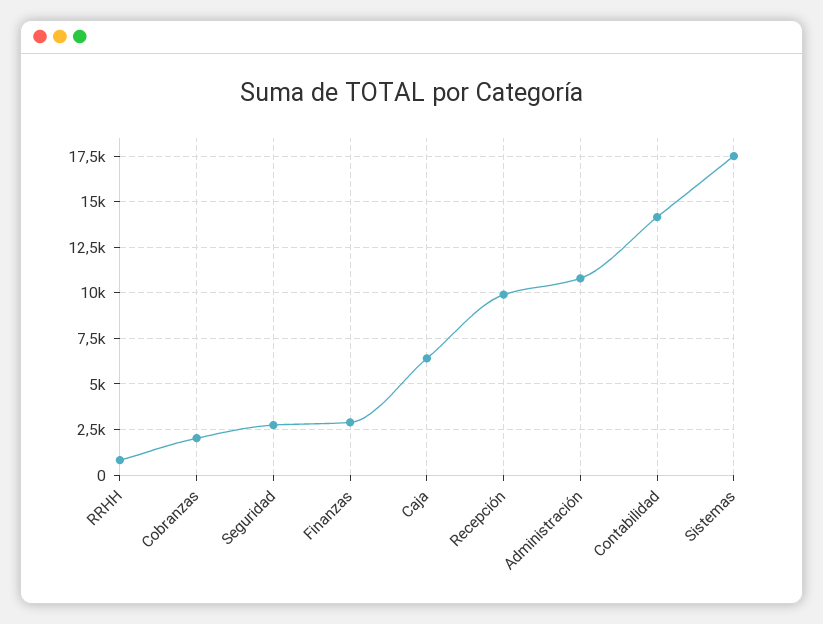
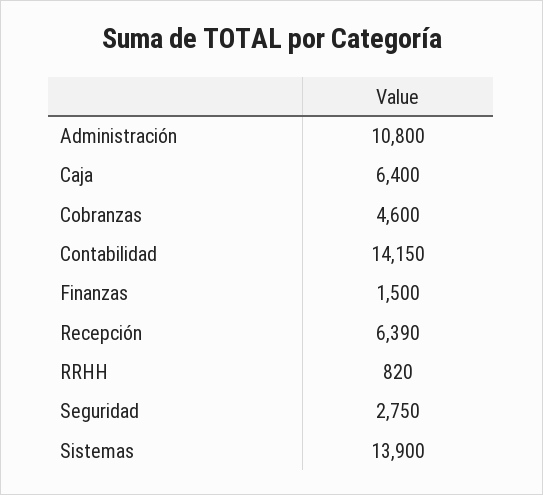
Cobranzas: 2000 -> 4600
Finanzas: 3000 -> 1500
Recepción: 10000 -> 6390
Sistemas: 17500 -> 13900

